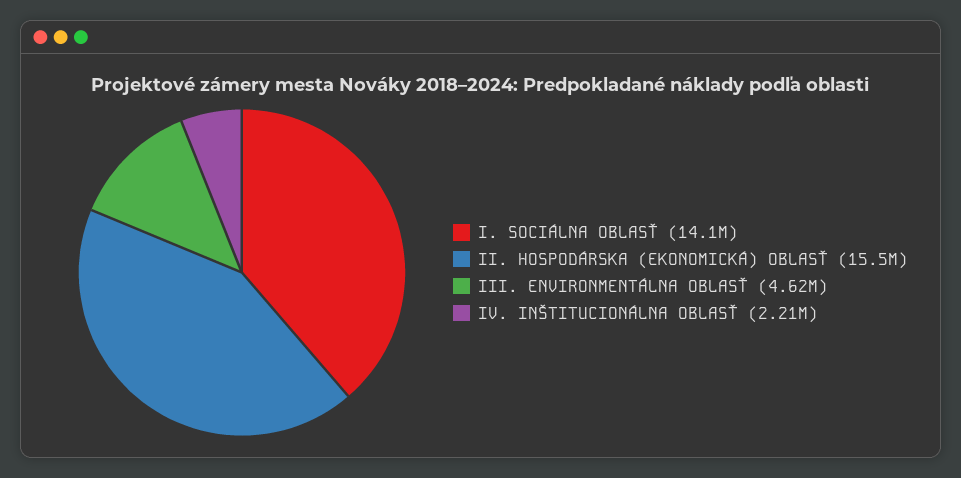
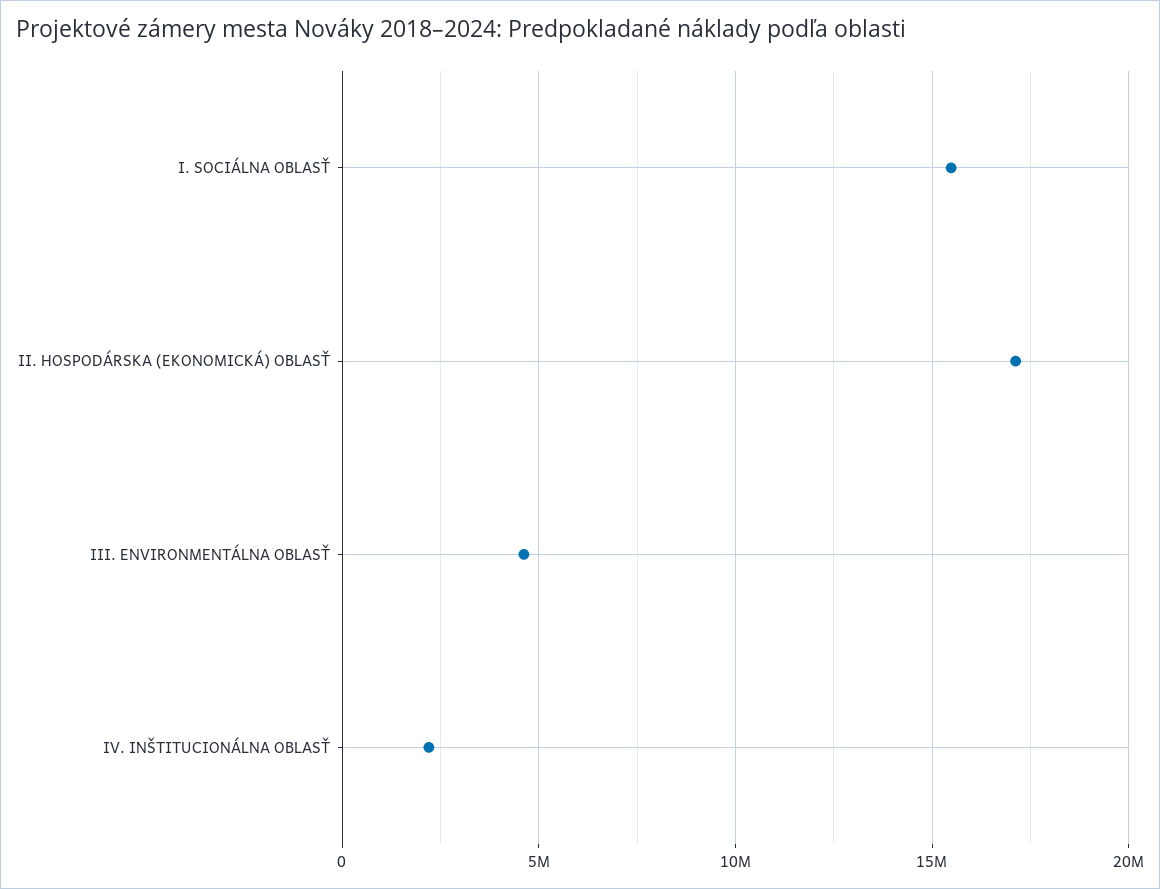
I. SOCIÁLNA OBLASŤ: 14100000 -> 15500000
II. HOSPODÁRSKA (EKONOMICKÁ) OBLASŤ: 15500000 -> 17000000

